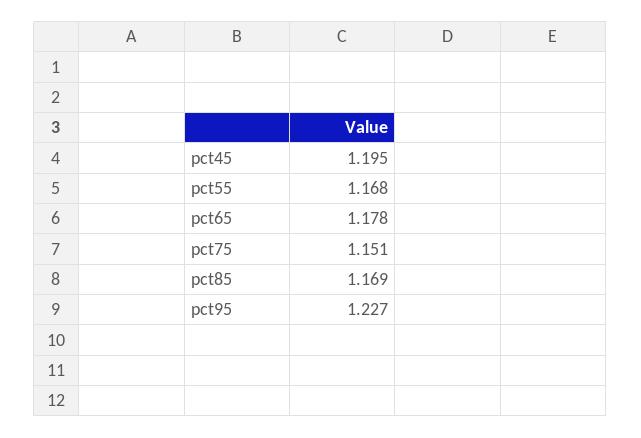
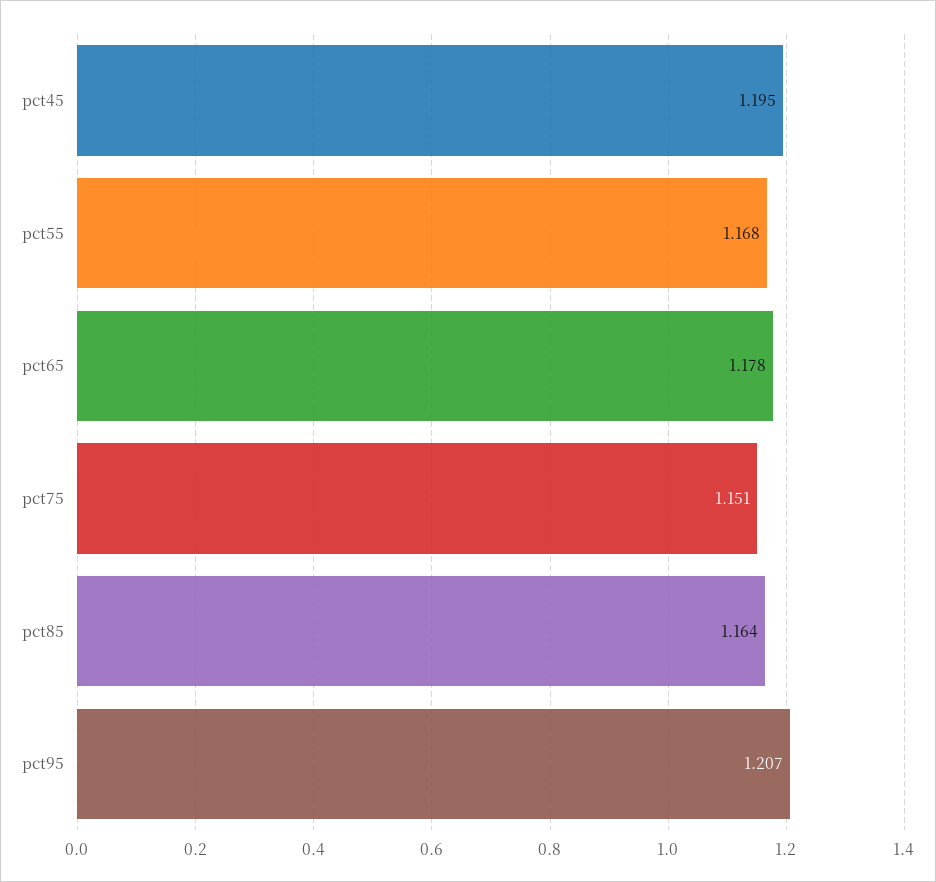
pct85: 1.169 -> 1.164
pct95: 1.227 -> 1.207

